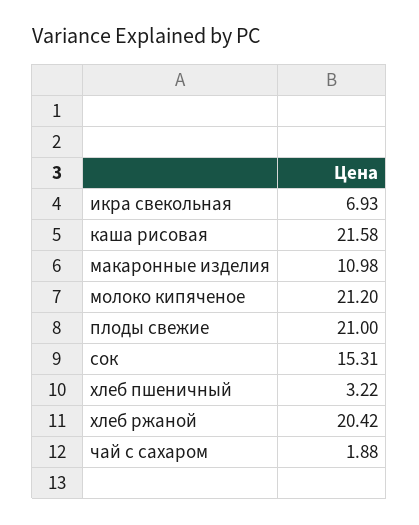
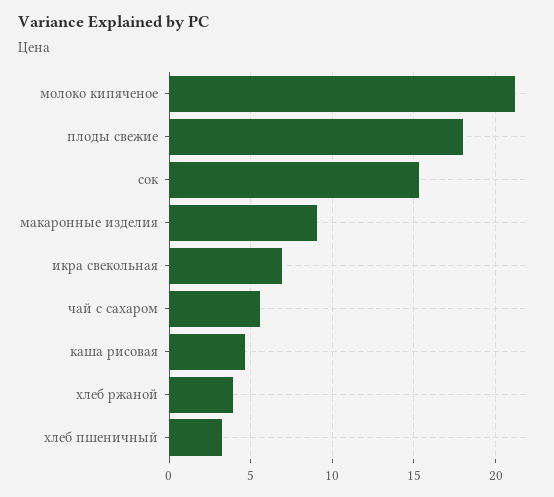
каша рисовая: 21.58 -> 4.5
макаронные изделия: 10.98 -> 9
плоды свежие: 21 -> 18
хлеб ржаной: 20.42 -> 4
чай с сахаром: 1.88 -> 5.5

